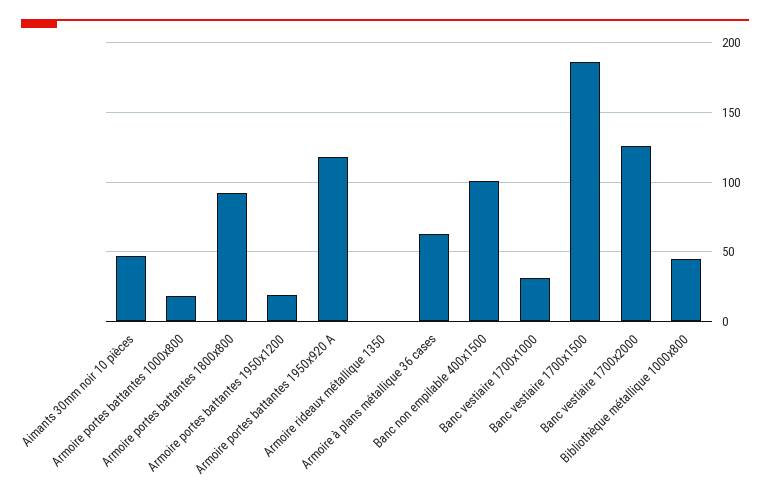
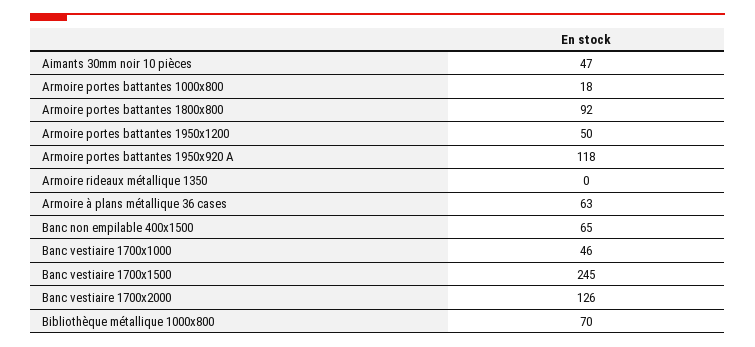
Armoire portes battantes 1950x1200: 20 -> 50
Banc non empilable 400x1500: 100 -> 65
Banc vestiaire 1700x1000: 30 -> 46
Banc vestiaire 1700x1500: 185 -> 245
Bibliothèque métallique 1000x800: 45 -> 70

